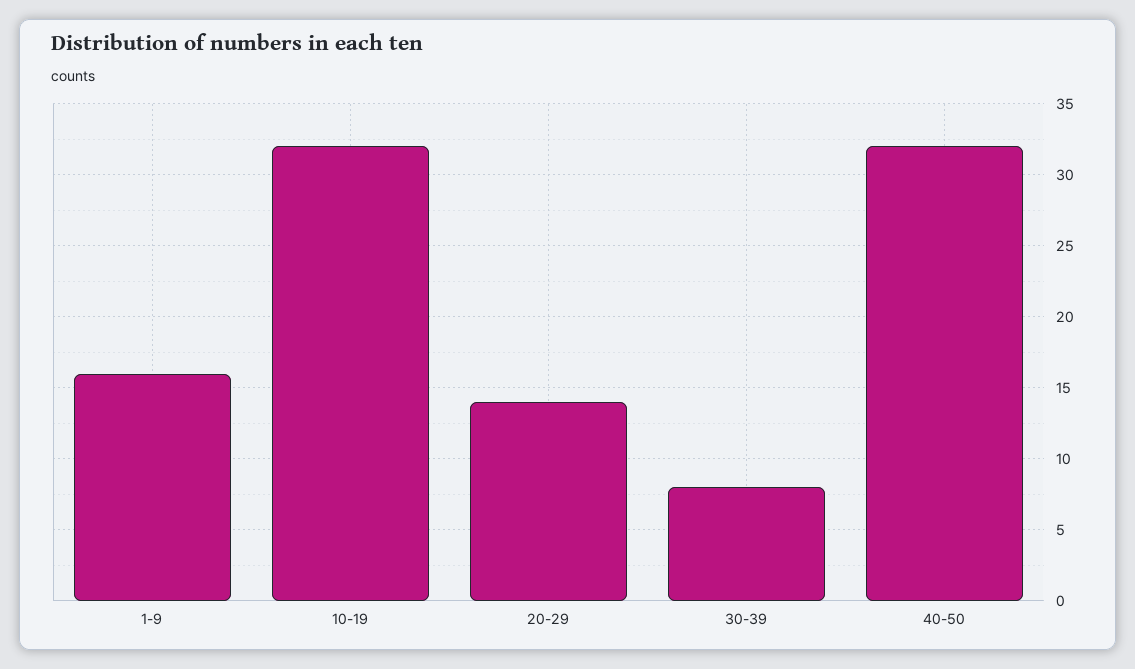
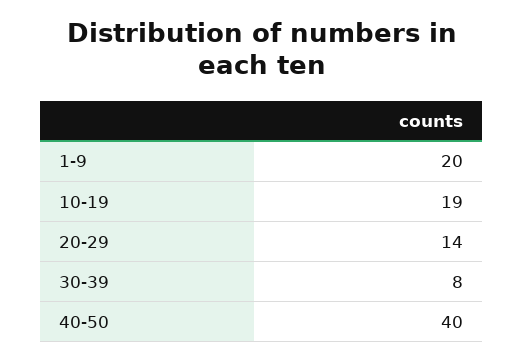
1-9: 16 -> 20
10-19: 32 -> 19
40-50: 32 -> 40

